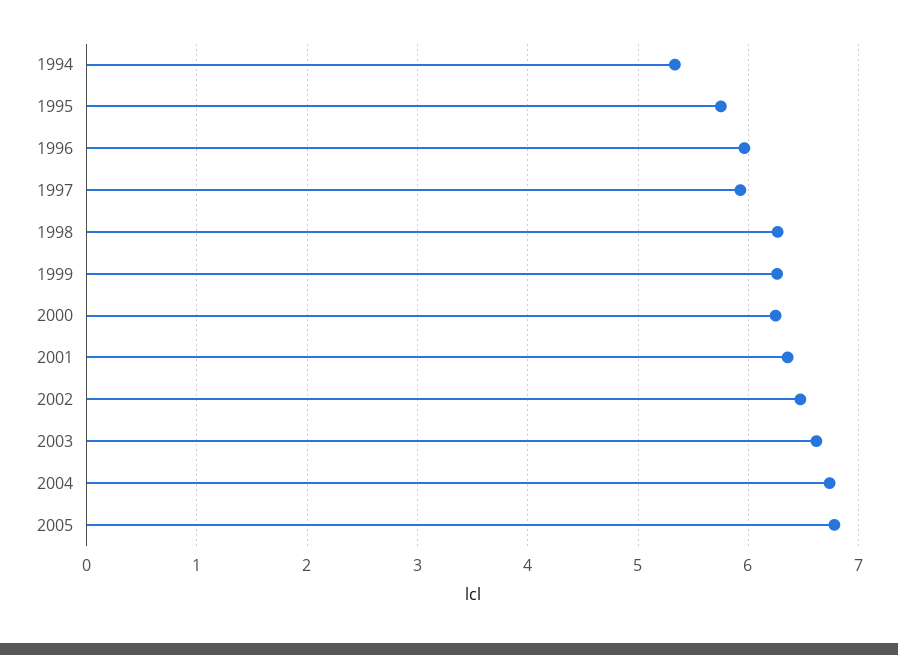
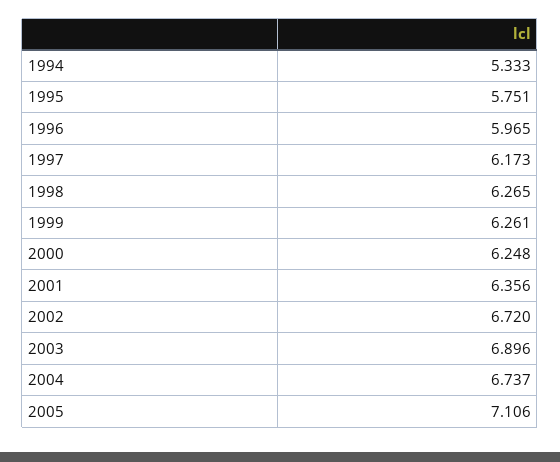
1997: 5.9 -> 6.173
2002: 6.5 -> 6.72
2003: 6.6 -> 6.896
2005: 6.8 -> 7.106

